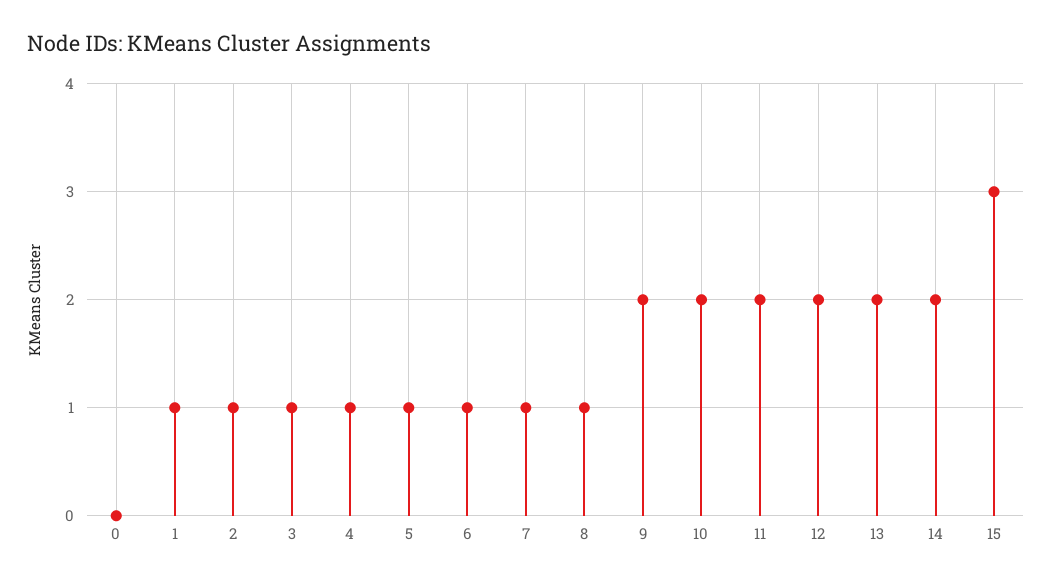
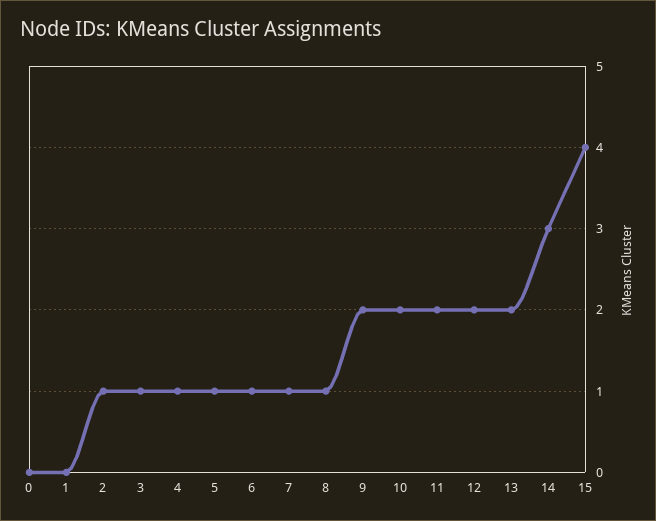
1: 1 -> 0
14: 2 -> 3
15: 3 -> 4

